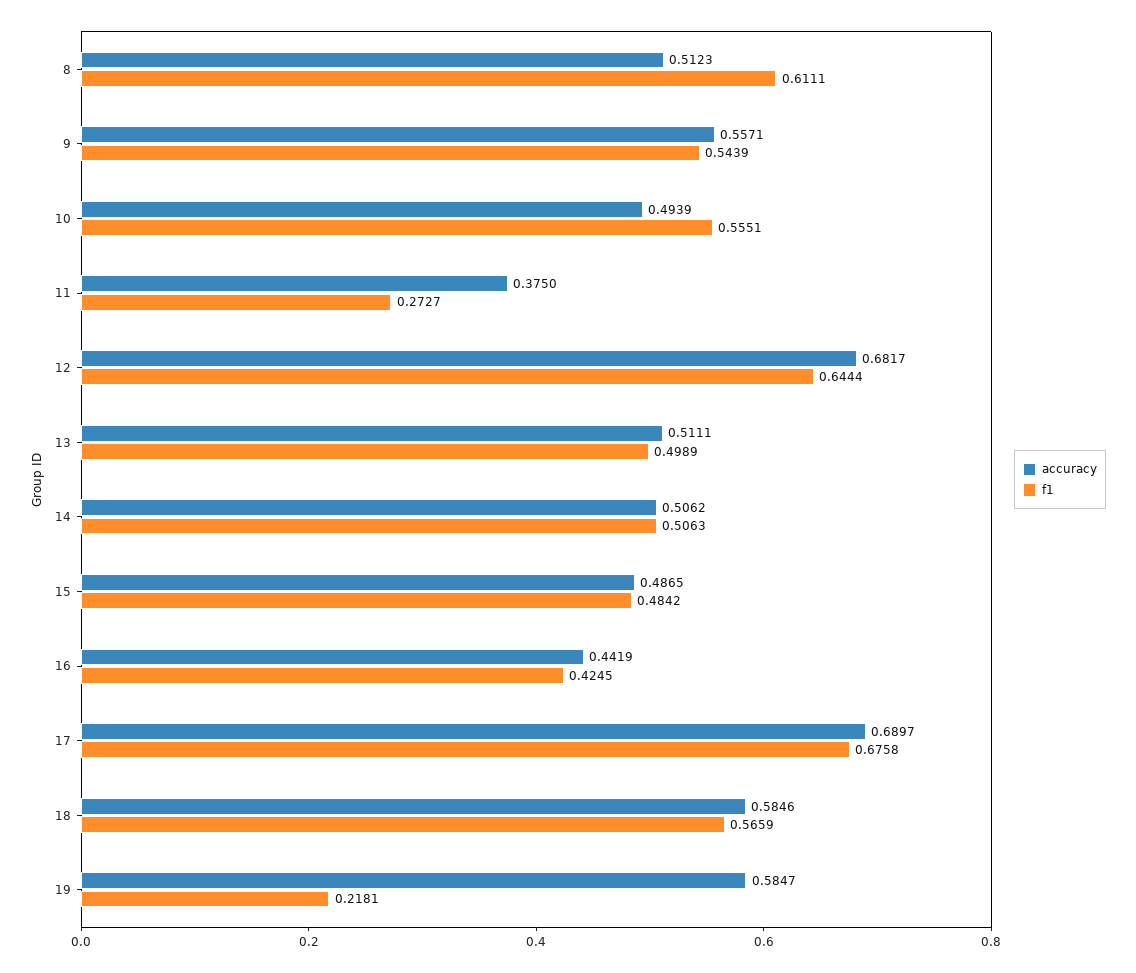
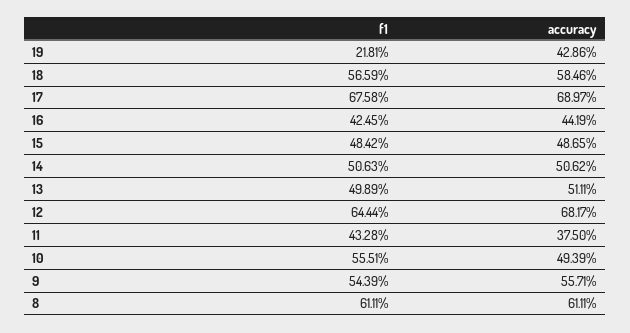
accuracy, 8: 0.5123 -> 0.6111
f1, 11: 0.2727 -> 0.4328
accuracy, 19: 0.5847 -> 0.4286

